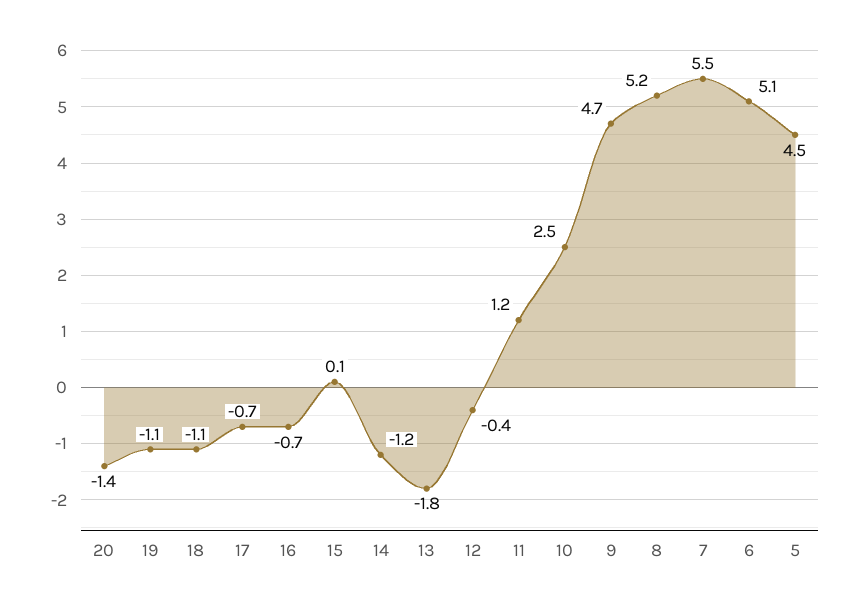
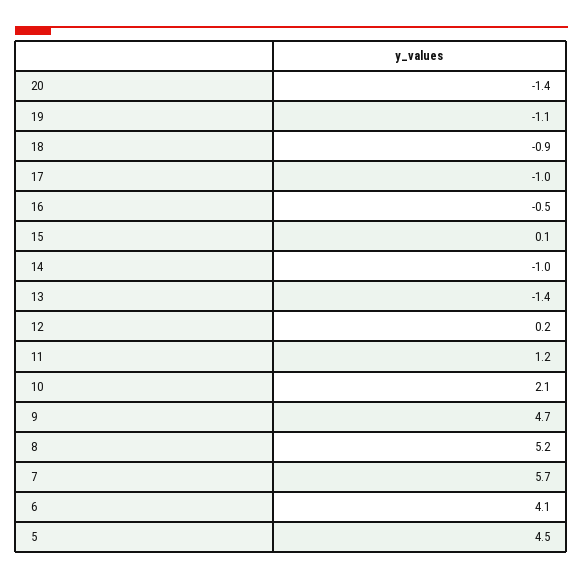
18: -1.1 -> -0.9
17: -0.7 -> -1
16: -0.7 -> -0.5
14: -1.2 -> -1
13: -1.8 -> -1.4
12: -0.4 -> 0.2
10: 2.5 -> 2.1
7: 5.5 -> 5.7
6: 5.1 -> 4.1

